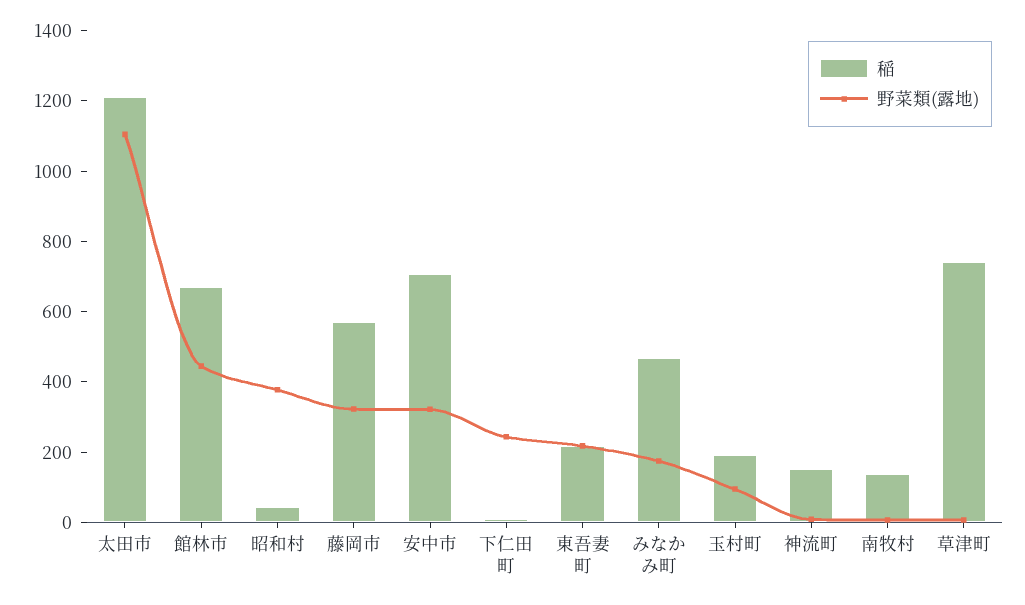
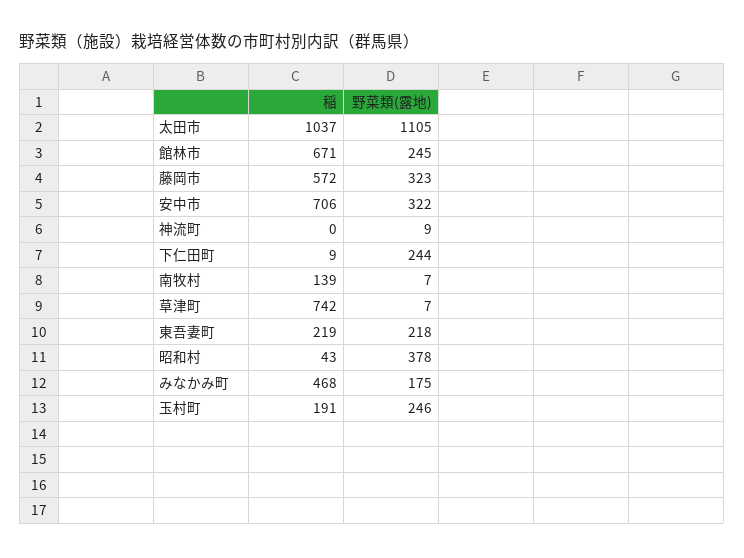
稲, 太田市: 1200 -> 1037
野菜類(露地), 館林市: 450 -> 245
野菜類(露地), 玉村町: 100 -> 246
稲, 神流町: 150 -> 0

